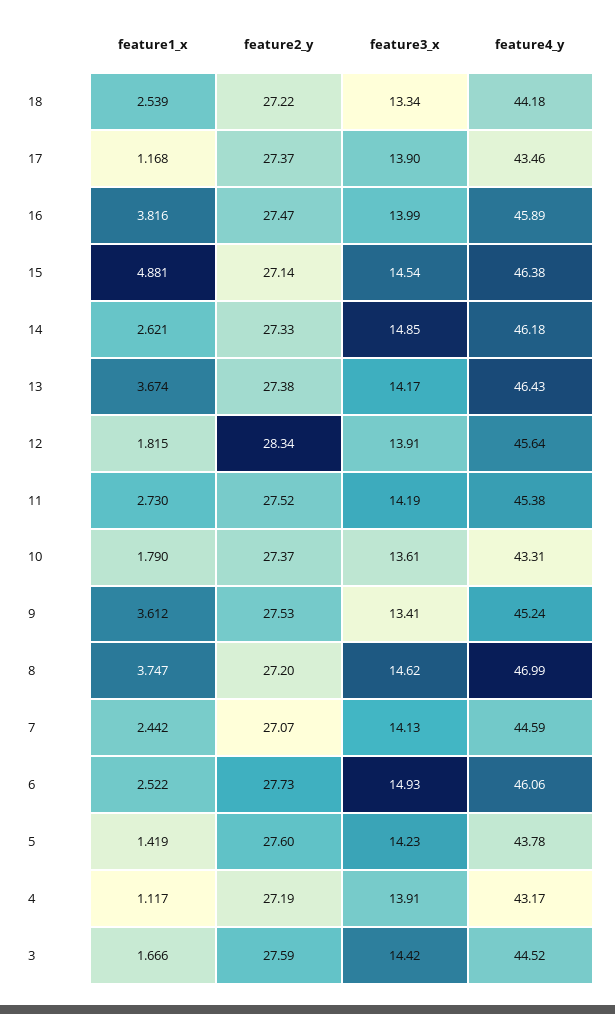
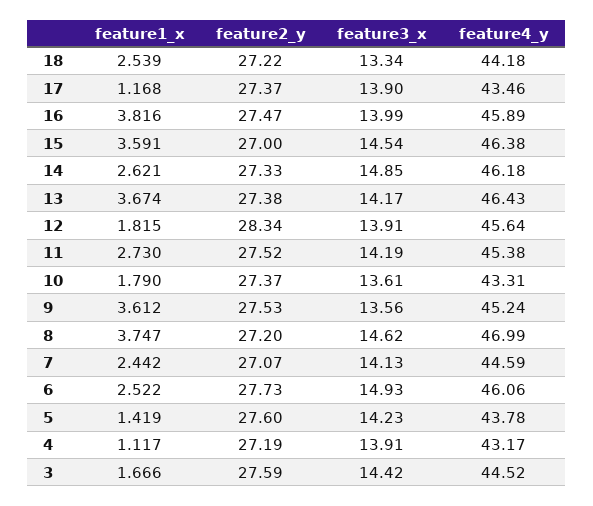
feature1_x, 15: 4.881 -> 3.591
feature2_y, 15: 27.14 -> 27
feature3_x, 9: 13.41 -> 13.56

